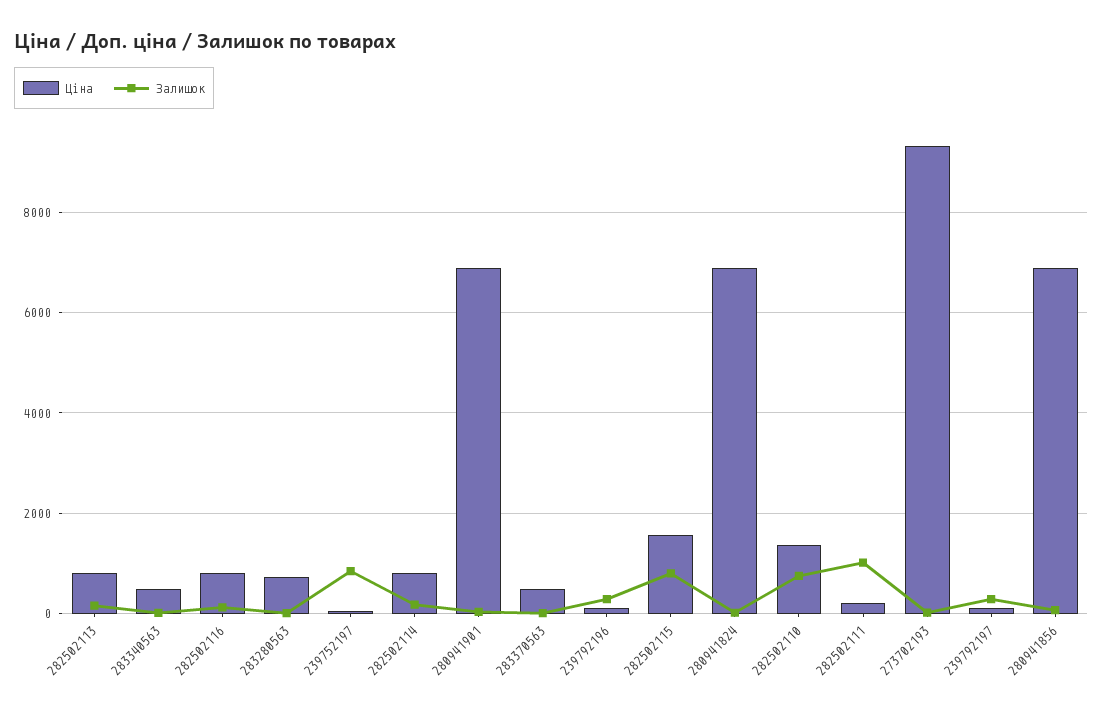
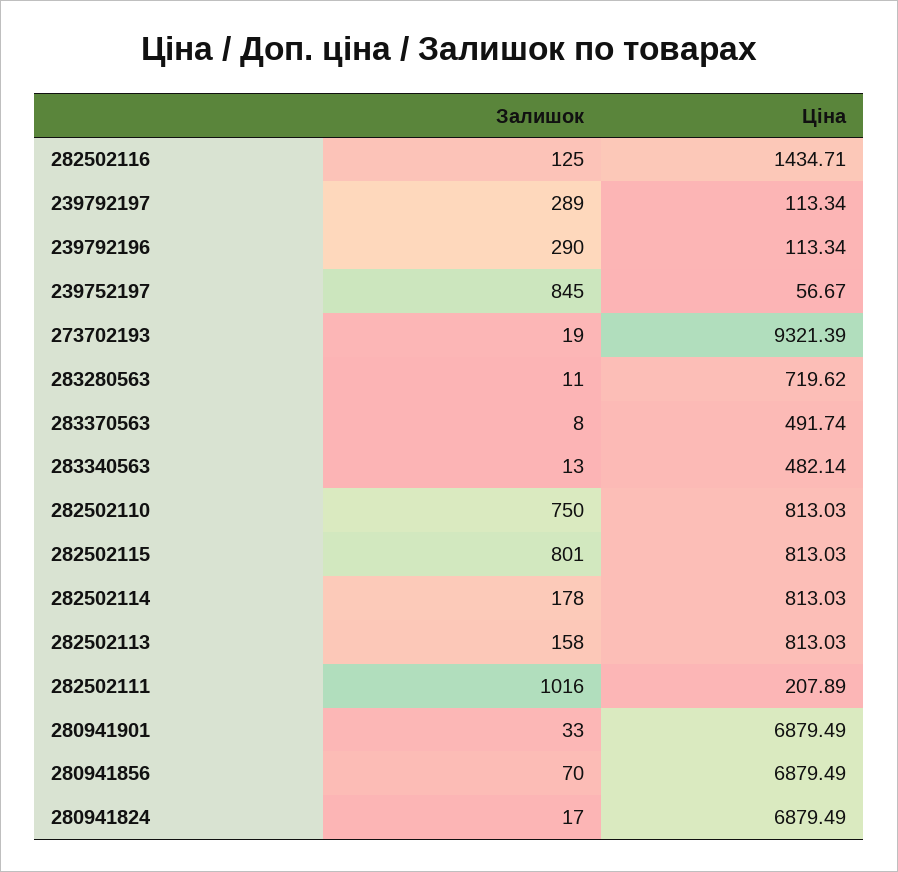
Ціна, 282502116: 800 -> 1434.71
Ціна, 282502115: 1600 -> 813.03
Ціна, 282502110: 1400 -> 813.03

